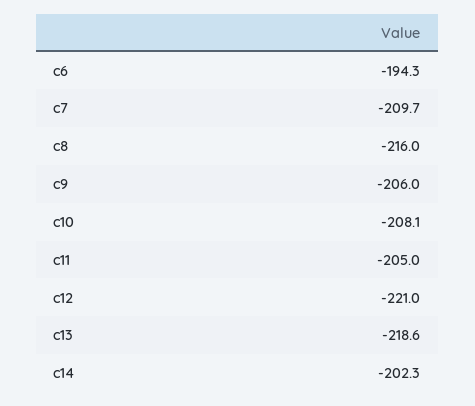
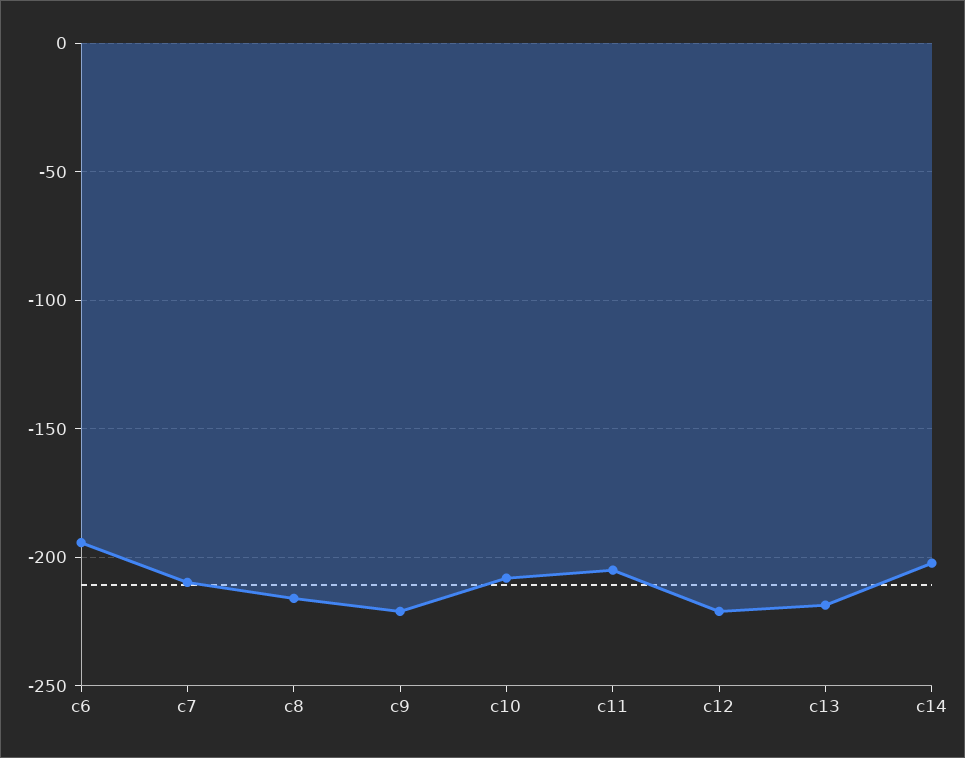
c9: -206 -> -220

